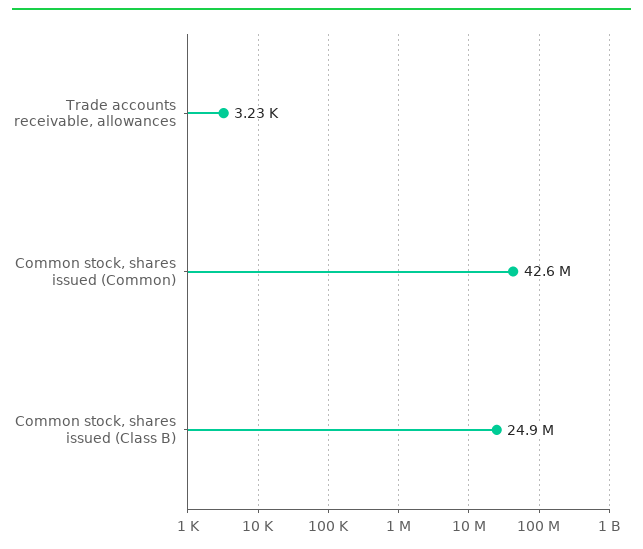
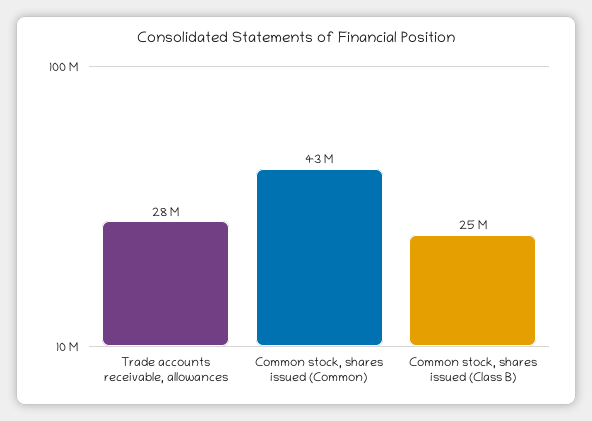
Trade accounts receivable, allowances: 3230 -> 28000000

